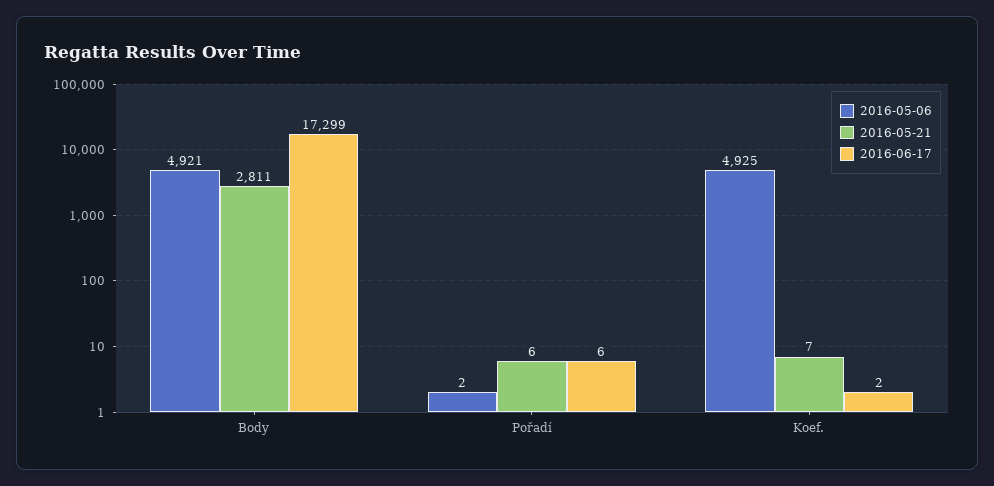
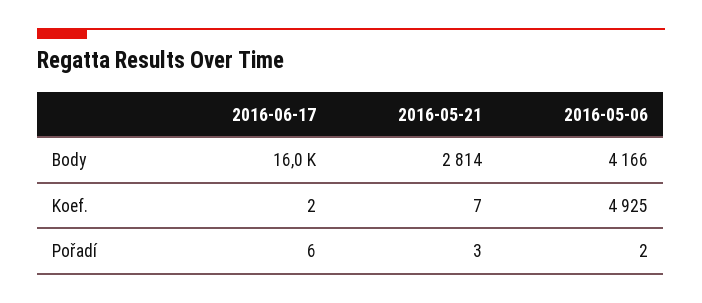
2016-05-06, Body: 4921 -> 4166
2016-05-21, Body: 2811 -> 2814
2016-06-17, Body: 17299 -> 16000
2016-05-21, Pořadí: 6 -> 3

